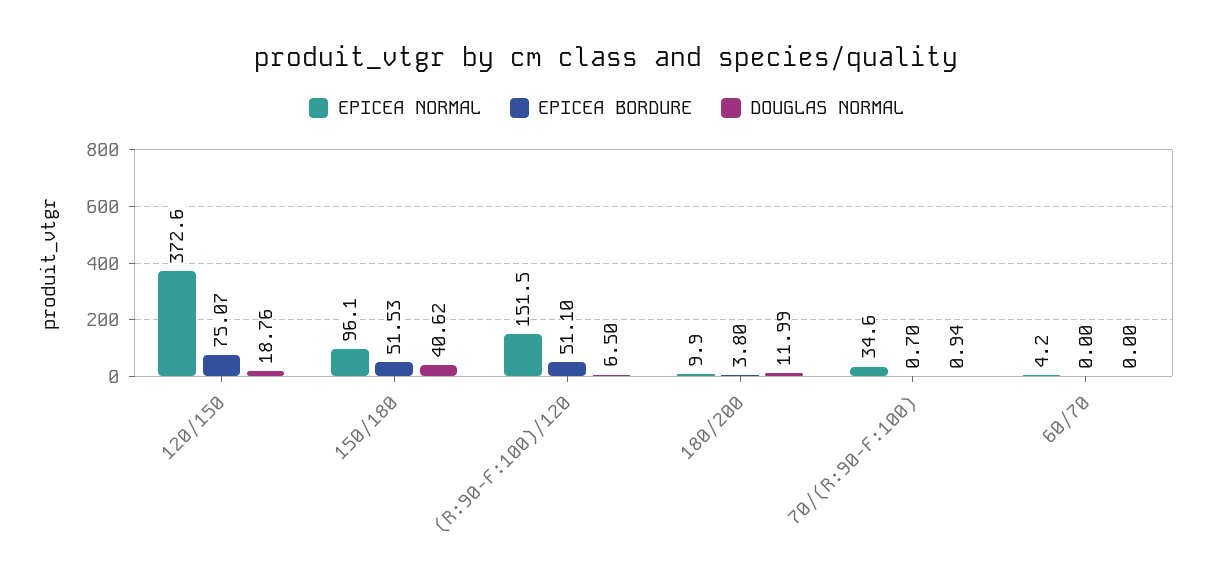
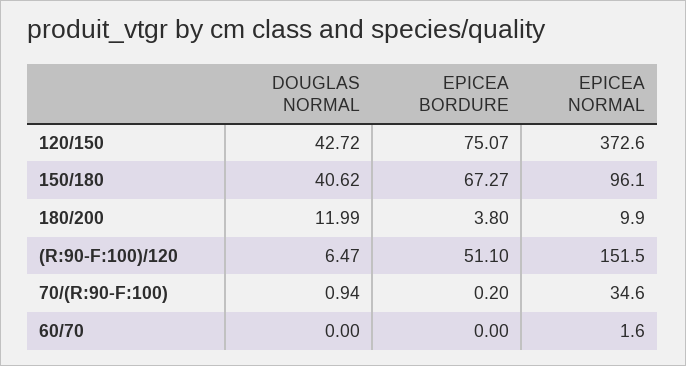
DOUGLAS NORMAL, 120/150: 18.76 -> 42.72
EPICEA BORDURE, 150/180: 51.53 -> 67.27
DOUGLAS NORMAL, (R:90-F:100)/120: 6.5 -> 6.47
EPICEA BORDURE, 70/(R:90-F:100): 0.7 -> 0.2
EPICEA NORMAL, 60/70: 4.2 -> 1.6

